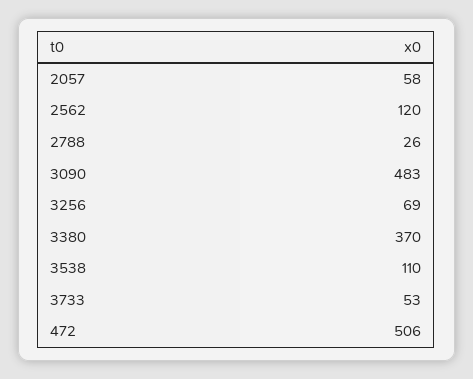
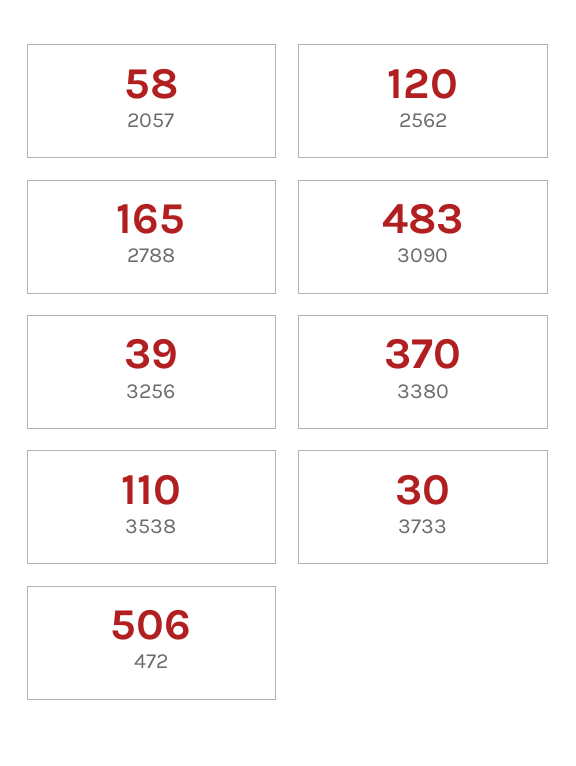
2788: 26 -> 165
3256: 69 -> 39
3733: 53 -> 30

